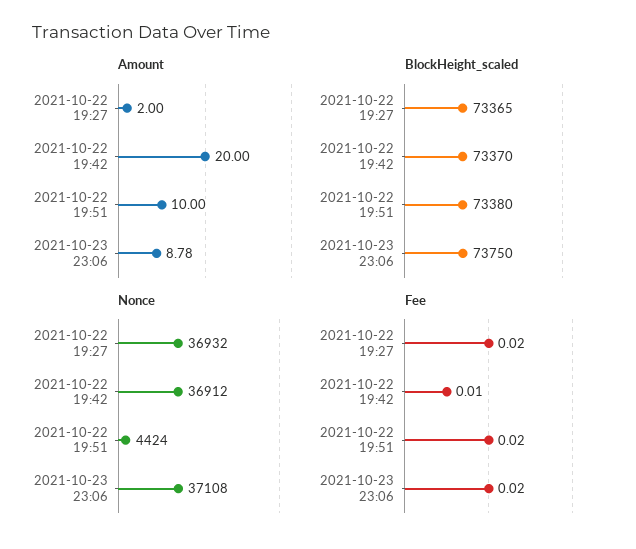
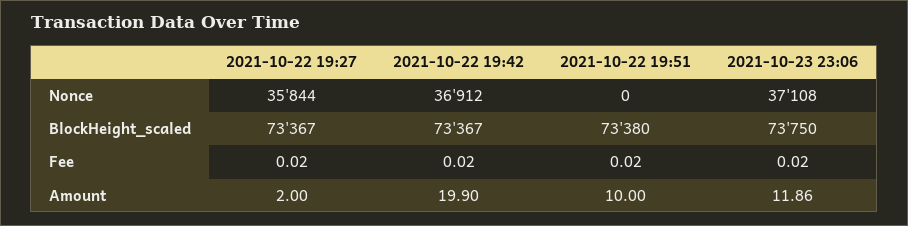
Amount, 2021-10-22 19:42: 20 -> 19.9
Amount, 2021-10-23 23:06: 8.78 -> 11.86
BlockHeight_scaled, 2021-10-22 19:27: 73365 -> 73367
BlockHeight_scaled, 2021-10-22 19:42: 73370 -> 73367
Nonce, 2021-10-22 19:27: 36932 -> 35844
Nonce, 2021-10-22 19:51: 4424 -> 0
Fee, 2021-10-22 19:42: 0.01 -> 0.02

